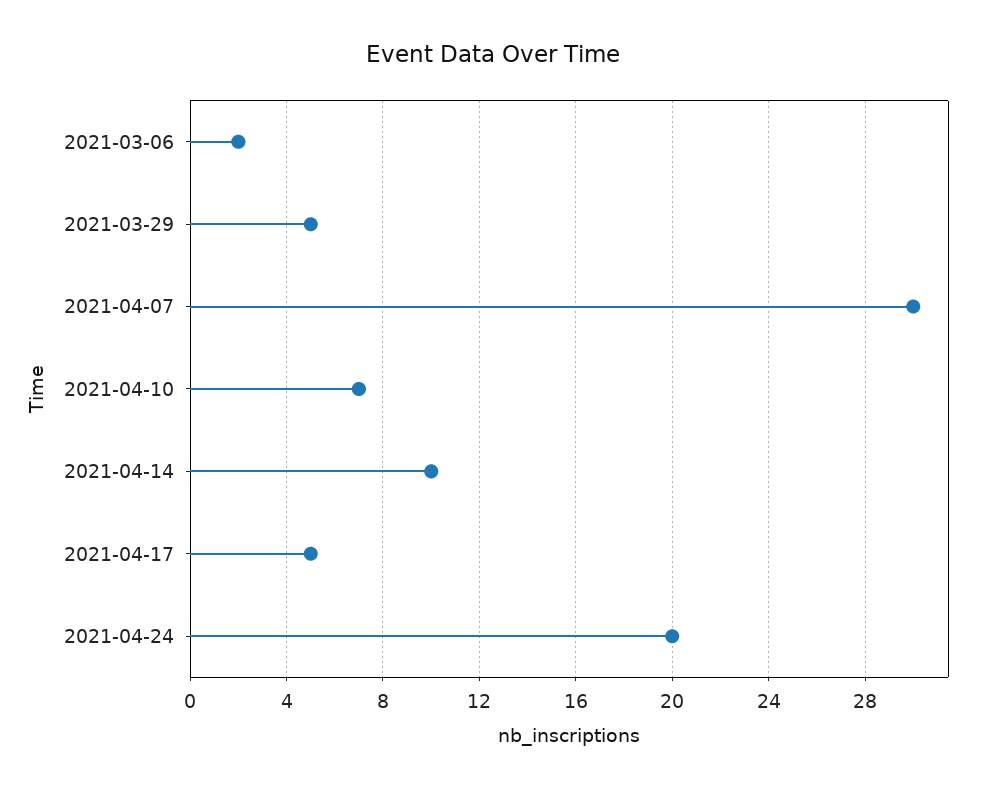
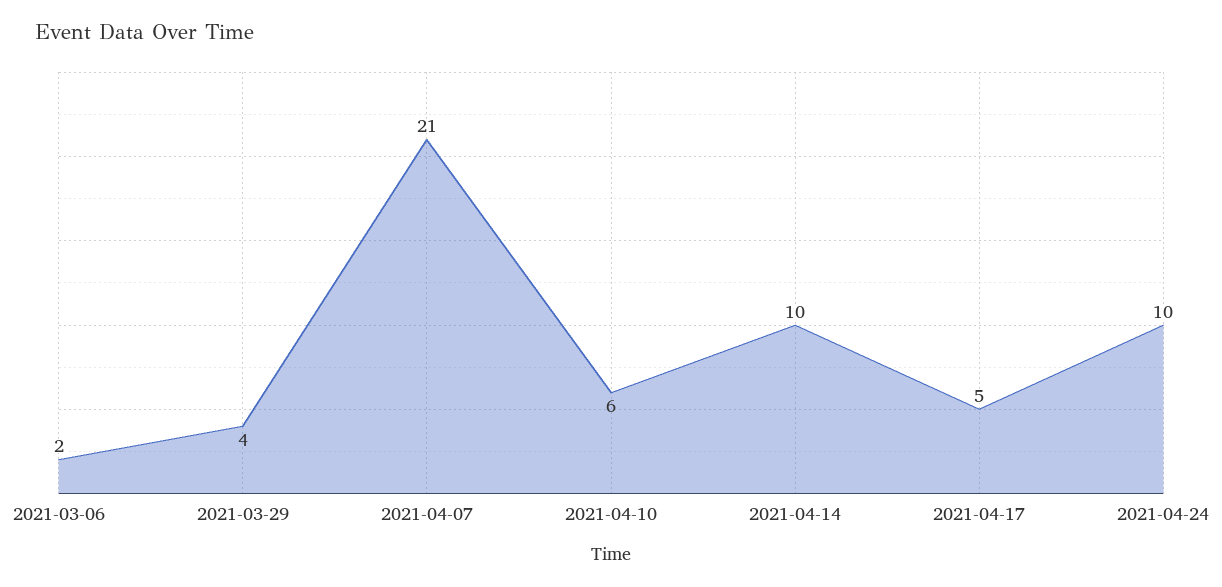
2021-03-29: 5 -> 4
2021-04-07: 30 -> 21
2021-04-10: 7 -> 6
2021-04-24: 20 -> 10

